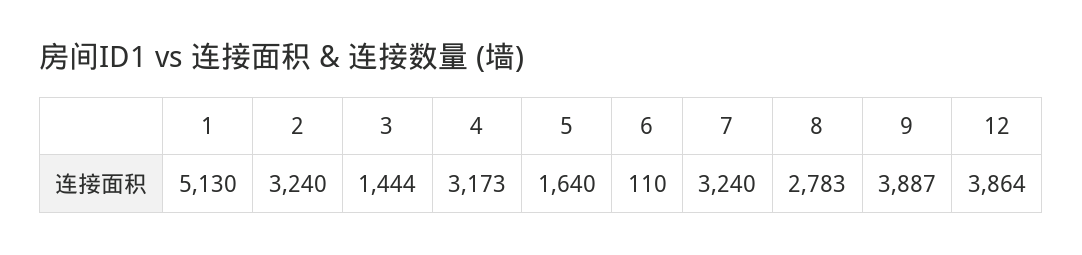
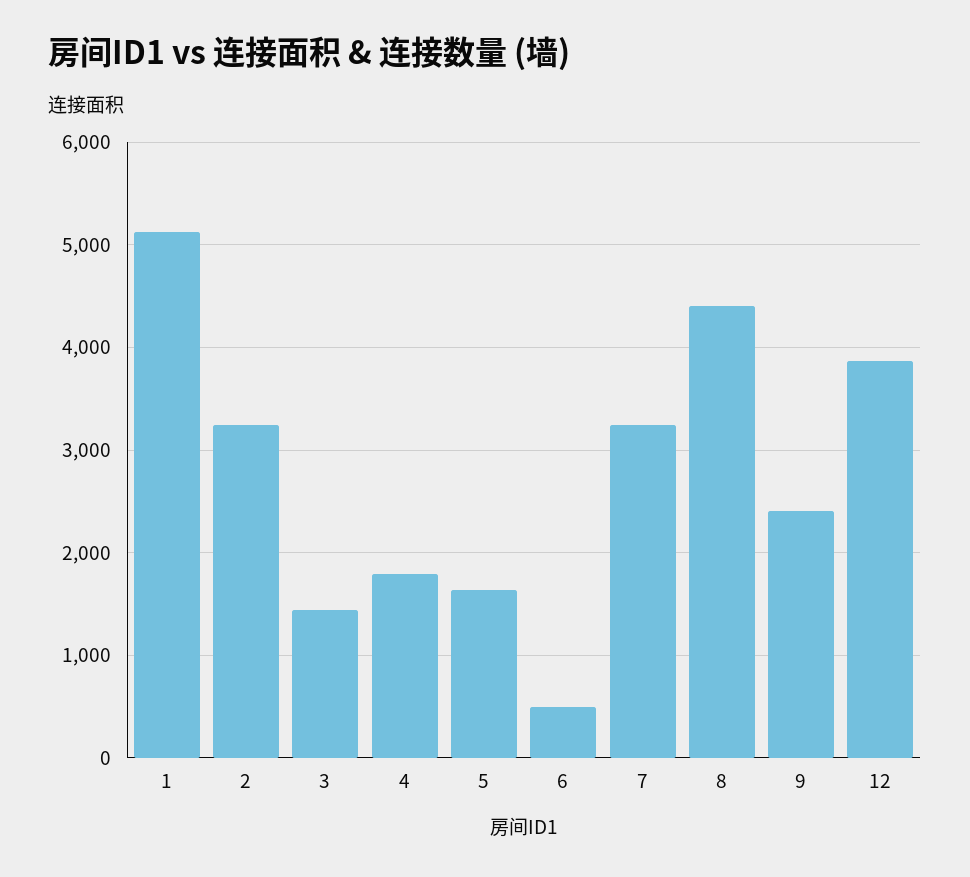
4: 3173 -> 1800
6: 110 -> 500
8: 2783 -> 4400
9: 3887 -> 2400

